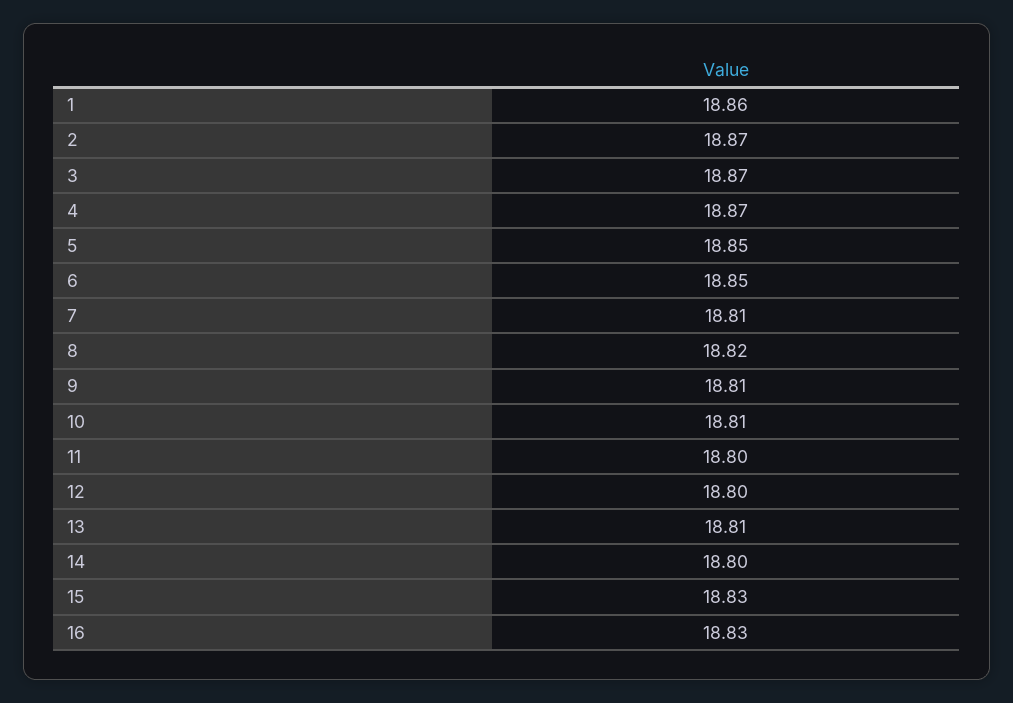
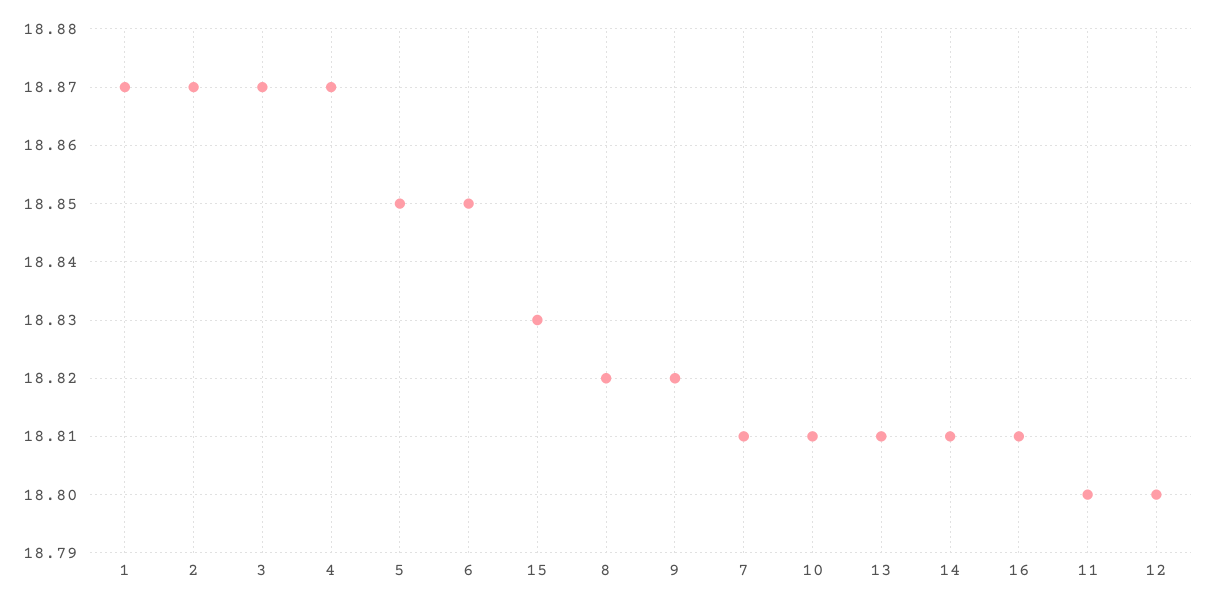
1: 18.86 -> 18.87
9: 18.81 -> 18.82
14: 18.8 -> 18.81
16: 18.83 -> 18.81

